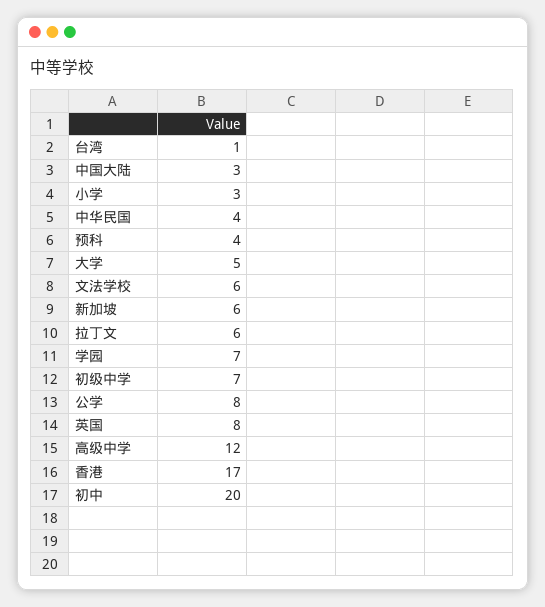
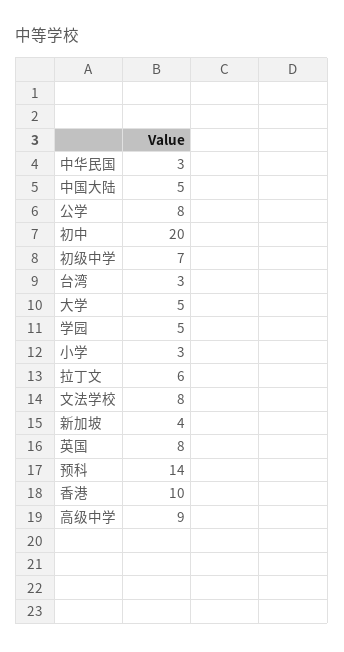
台湾: 1 -> 3
中国大陆: 3 -> 5
中华民国: 4 -> 3
预科: 4 -> 14
文法学校: 6 -> 8
新加坡: 6 -> 4
学园: 7 -> 5
高级中学: 12 -> 9
香港: 17 -> 10

